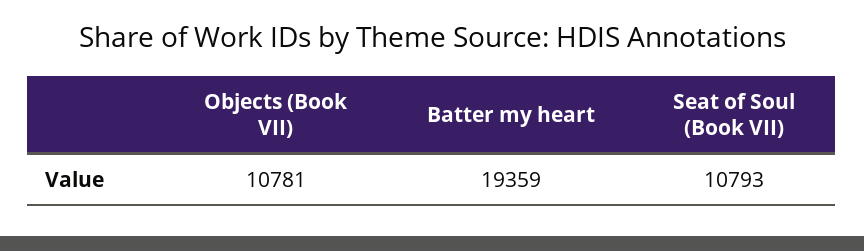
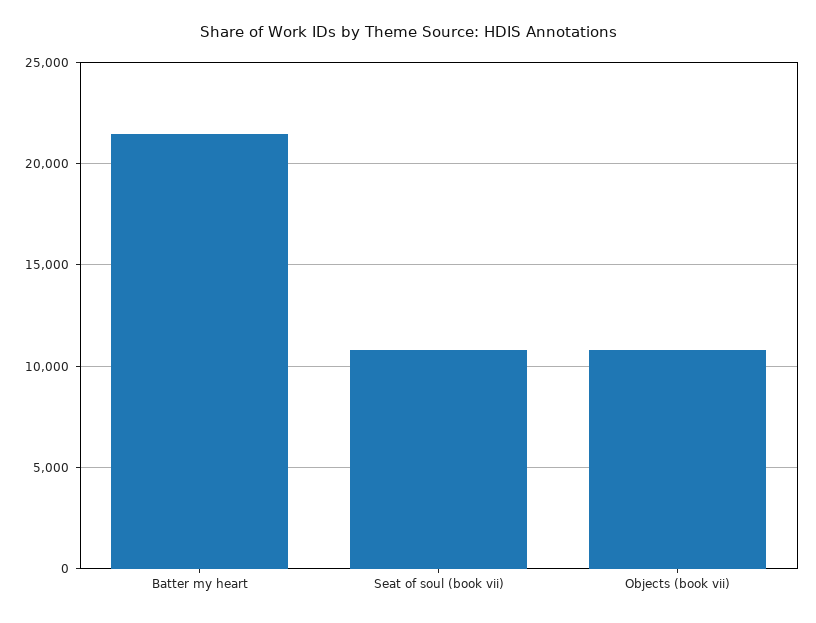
Batter my heart: 19359 -> 21500

